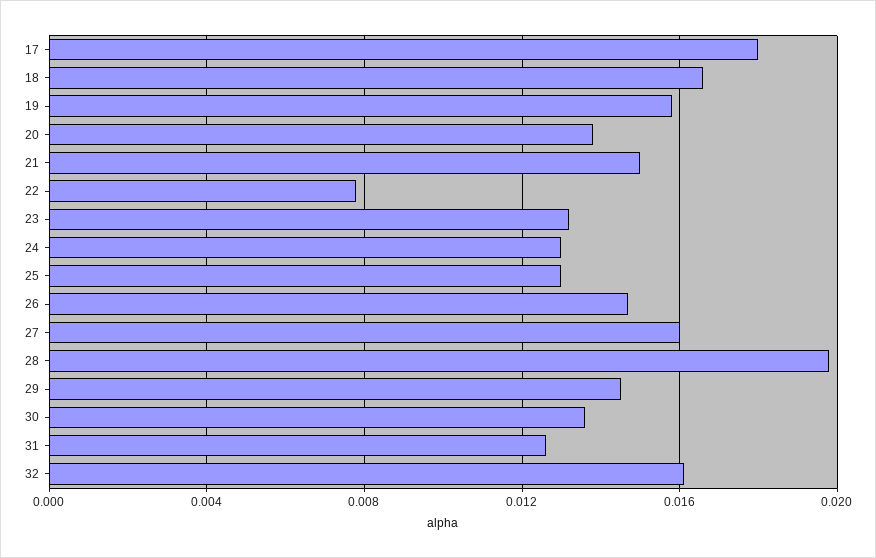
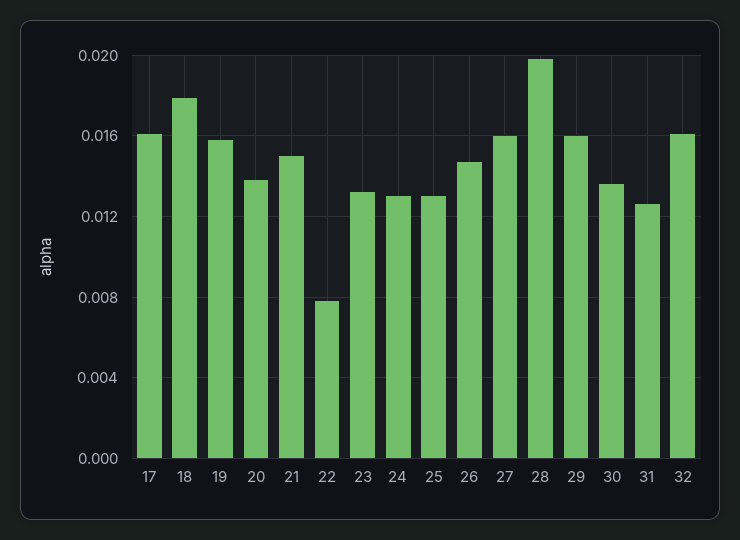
17: 0.018 -> 0.016
18: 0.0165 -> 0.018
29: 0.0145 -> 0.016

